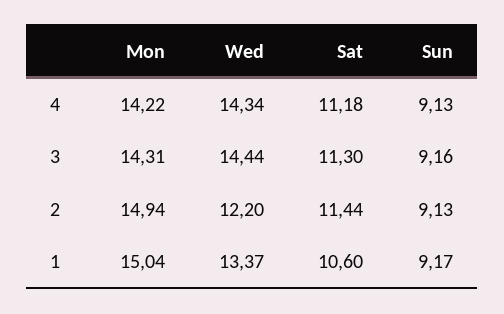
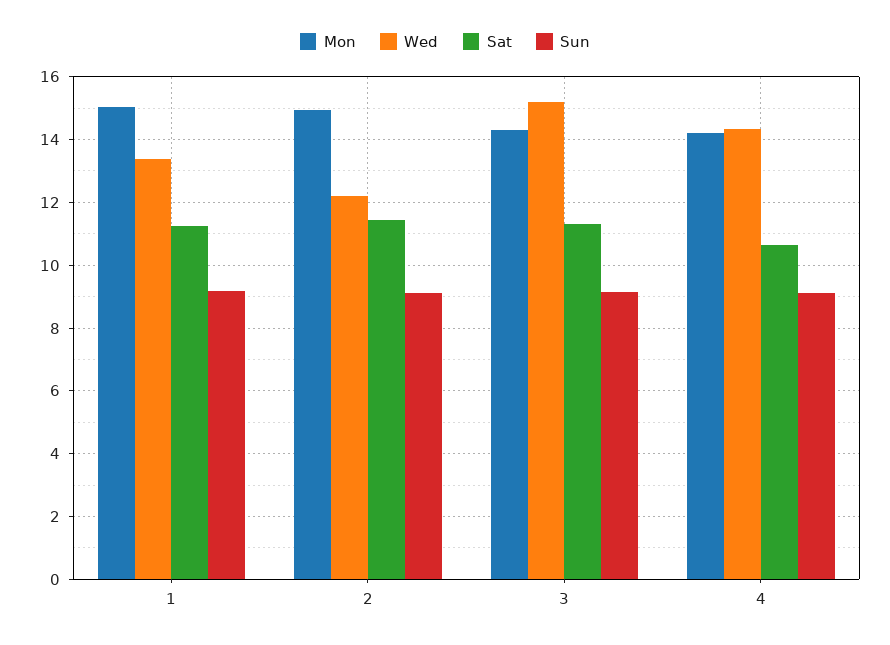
Sat, 4: 11.18 -> 10.6
Wed, 3: 14.44 -> 15.2
Sat, 1: 10.6 -> 11.2

